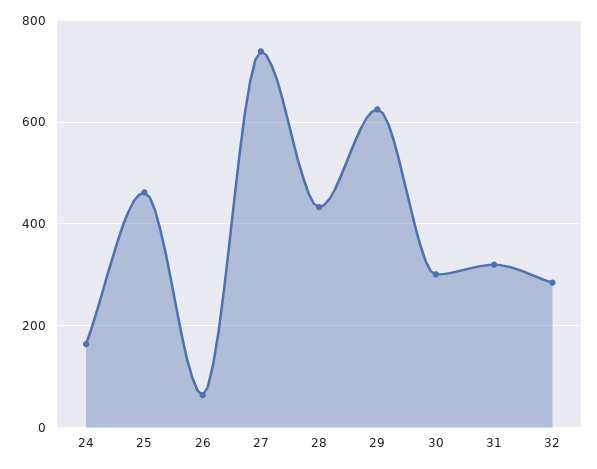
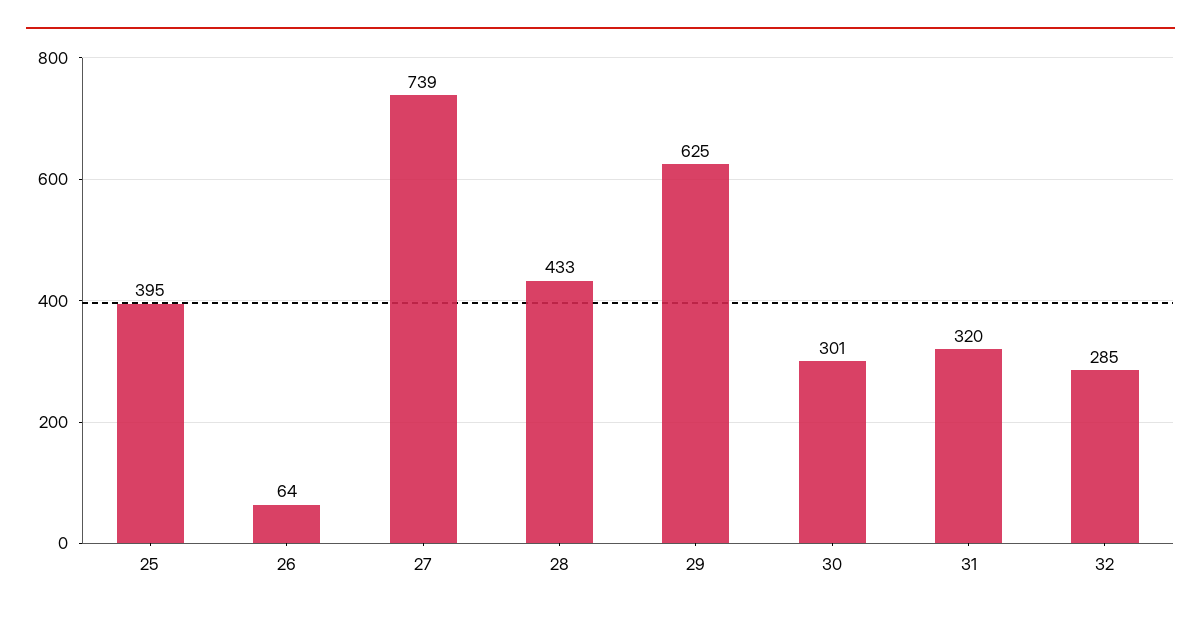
24: 160 -> none
25: 460 -> 395

